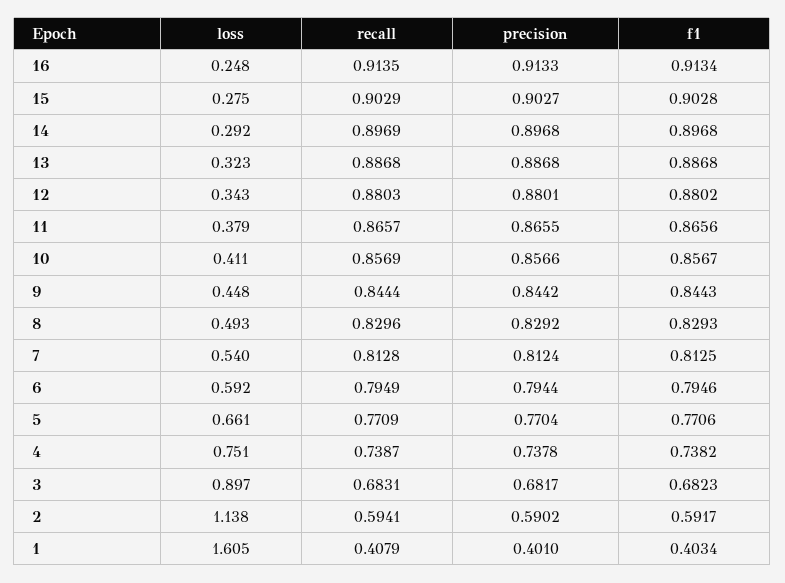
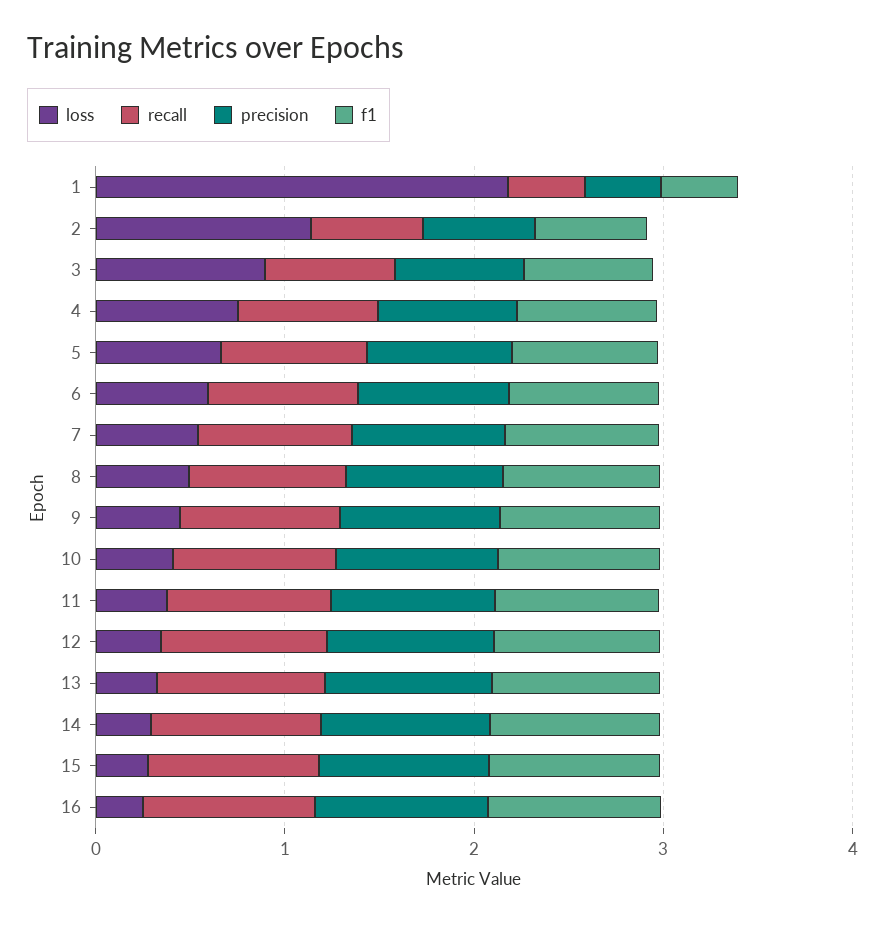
loss, 1: 1.605 -> 2.2

